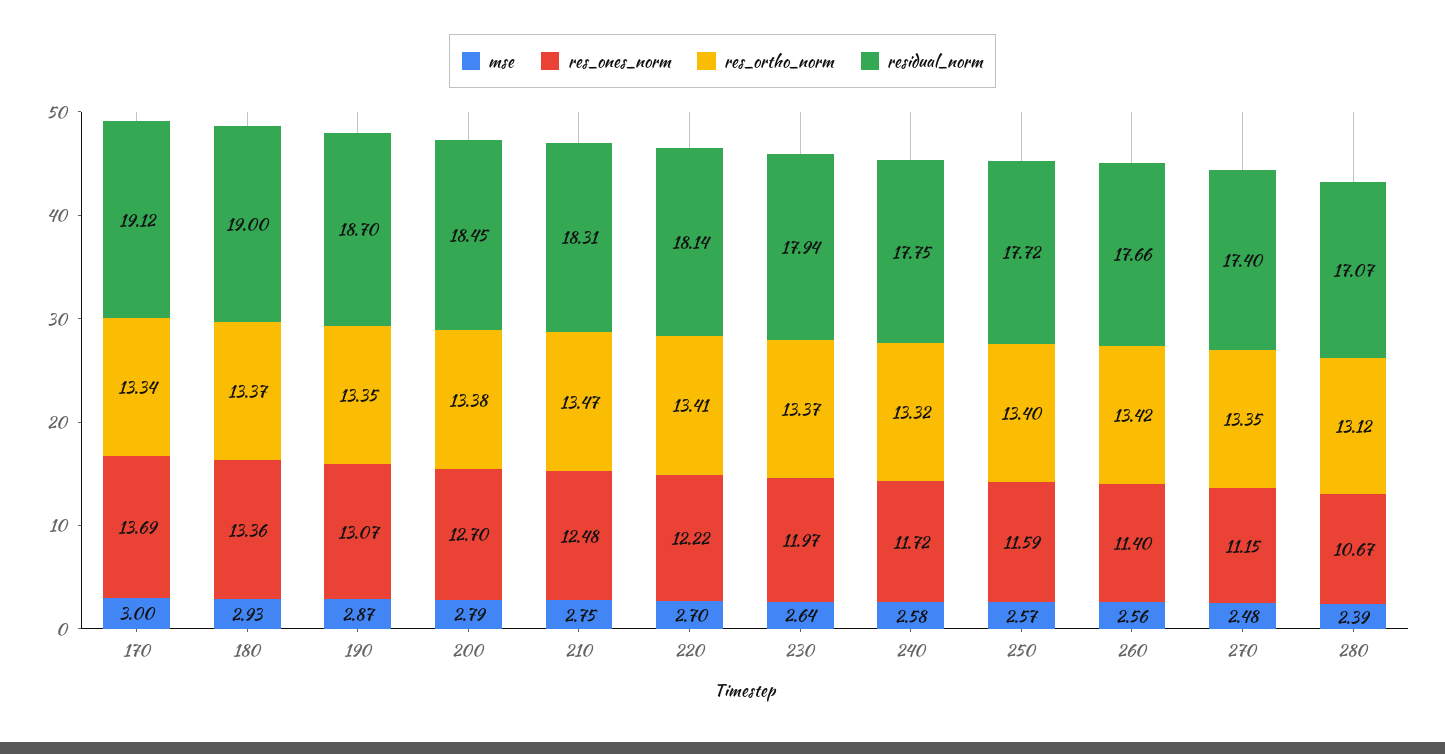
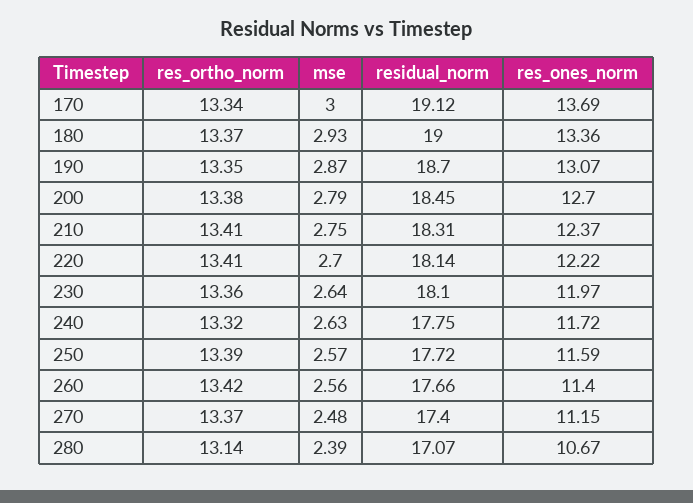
res_ones_norm, 210: 12.48 -> 12.37
res_ortho_norm, 210: 13.47 -> 13.41
res_ortho_norm, 230: 13.37 -> 13.36
residual_norm, 230: 17.94 -> 18.1
mse, 240: 2.58 -> 2.63
res_ortho_norm, 250: 13.4 -> 13.39
res_ortho_norm, 270: 13.35 -> 13.37
res_ortho_norm, 280: 13.12 -> 13.14

